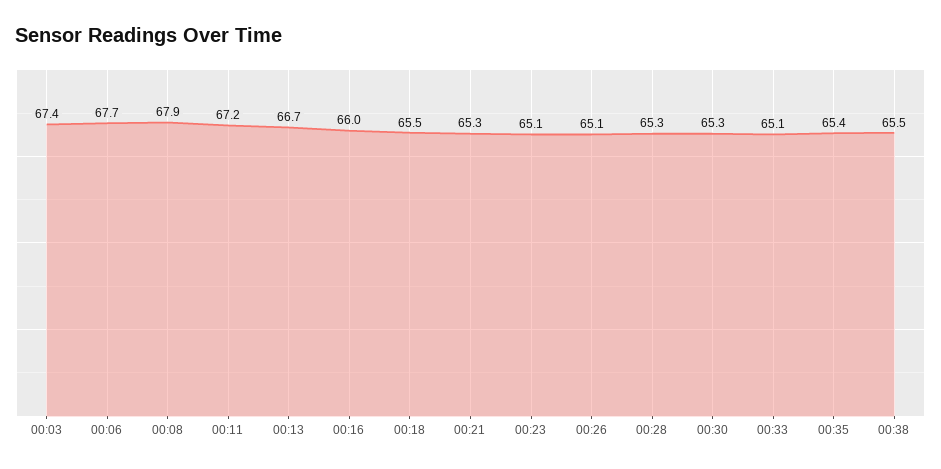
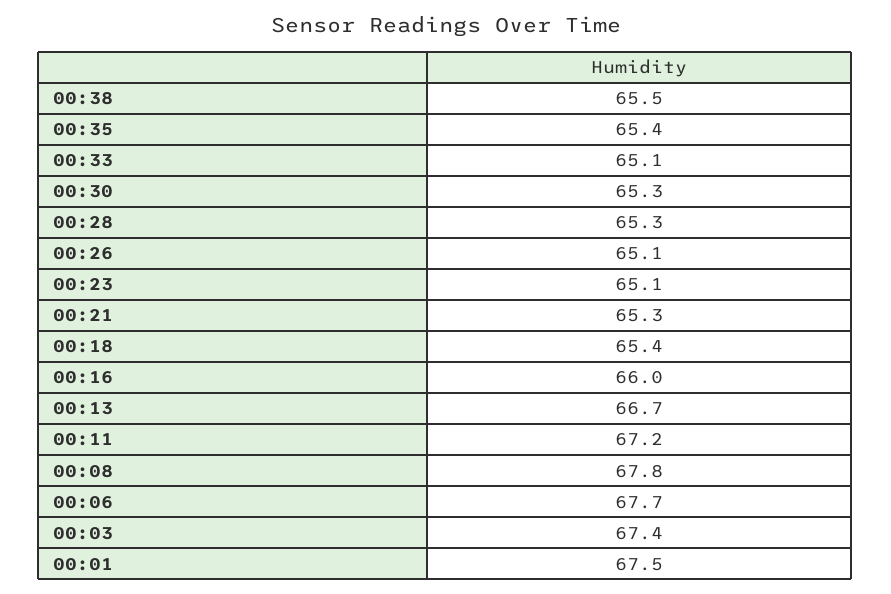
00:08: 67.9 -> 67.8
00:18: 65.5 -> 65.4
00:01: none -> 67.5

